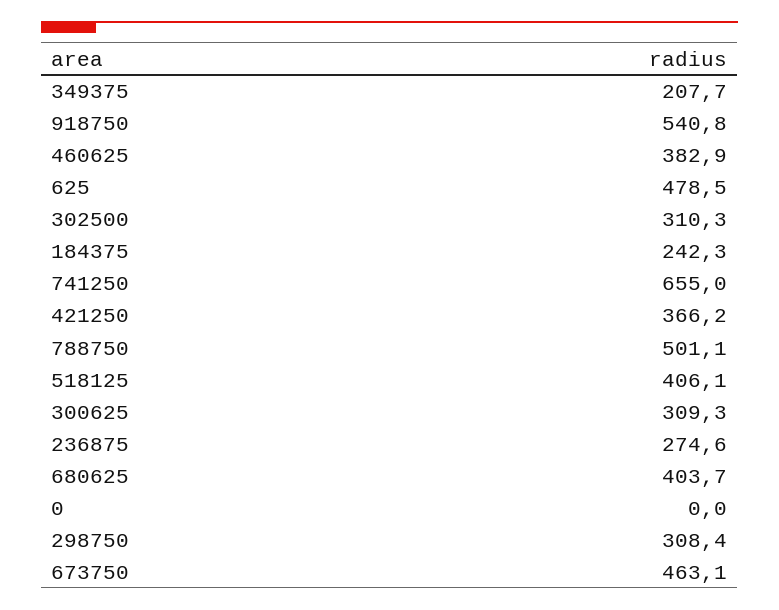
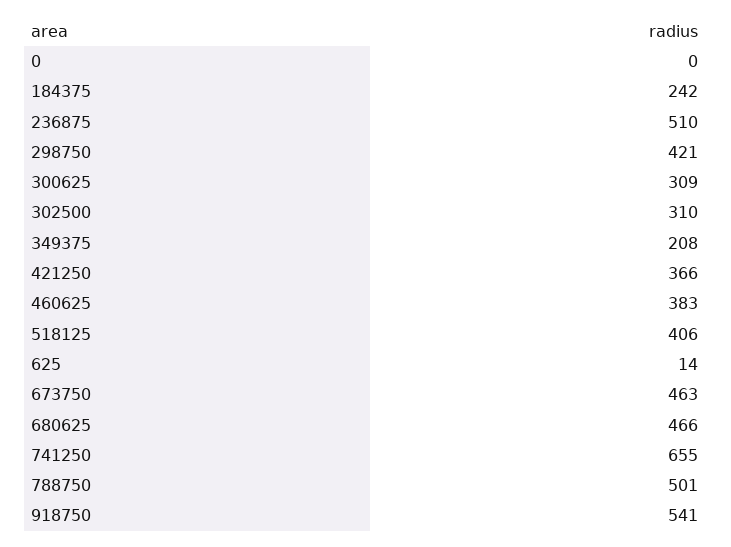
625: 478.5 -> 14
236875: 274.6 -> 510
680625: 403.7 -> 466
298750: 308.4 -> 421

